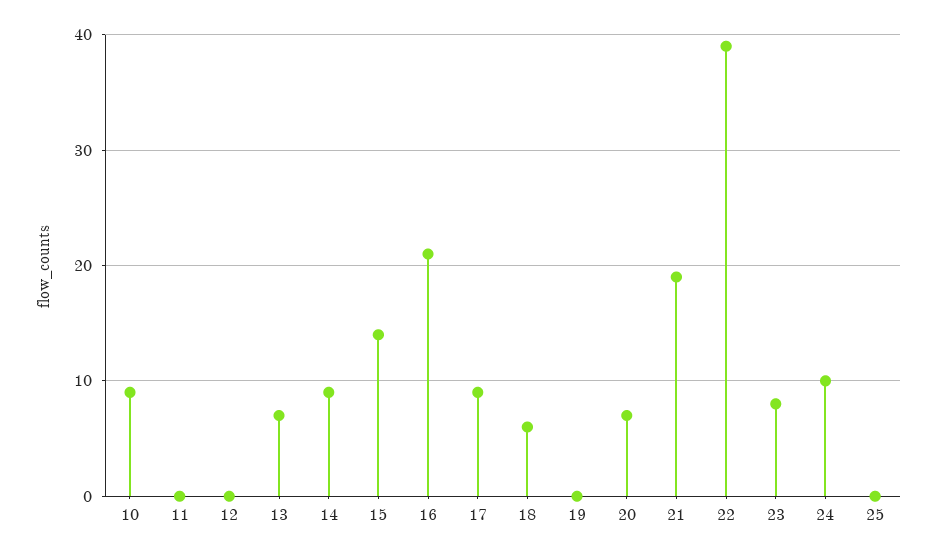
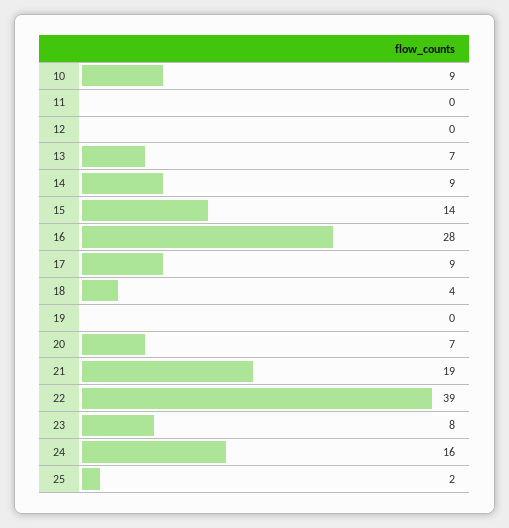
16: 21 -> 28
18: 6 -> 4
24: 10 -> 16
25: 0 -> 2

